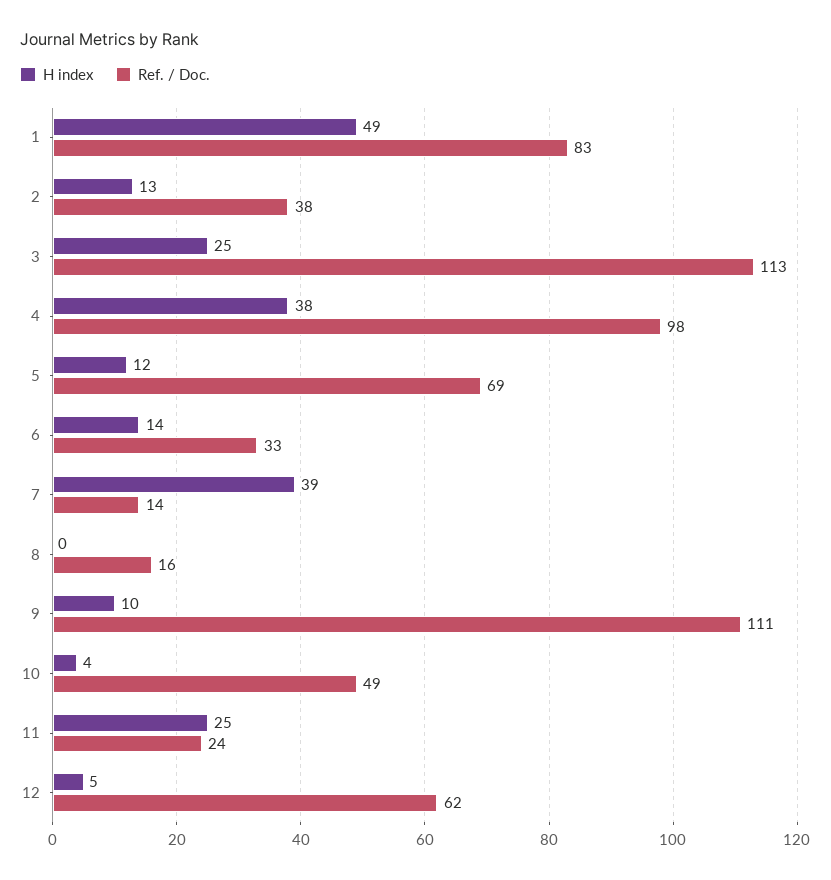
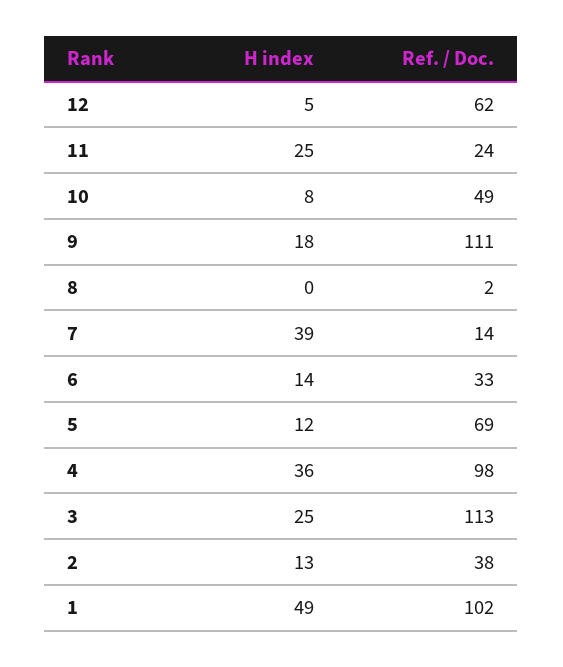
Ref. / Doc., 1: 83 -> 102
H index, 4: 38 -> 36
Ref. / Doc., 8: 16 -> 2
H index, 9: 10 -> 18
H index, 10: 4 -> 8

